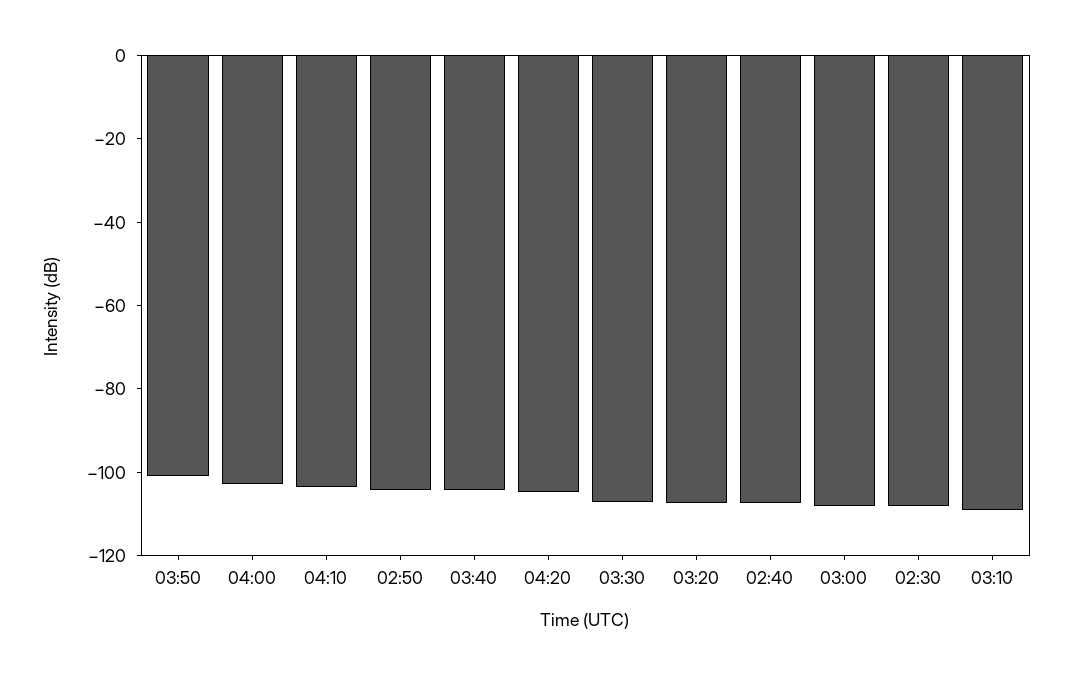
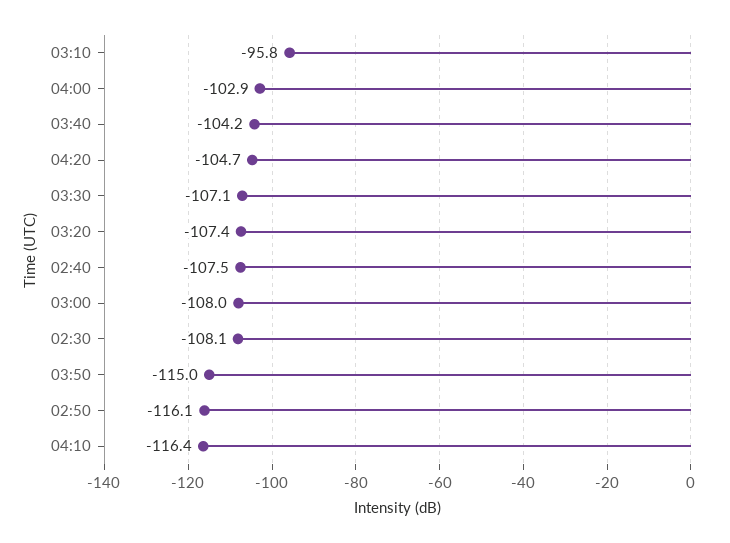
03:50: -100 -> -115
04:10: -105 -> -116.4
02:50: -105 -> -116.1
03:10: -110 -> -95.8

